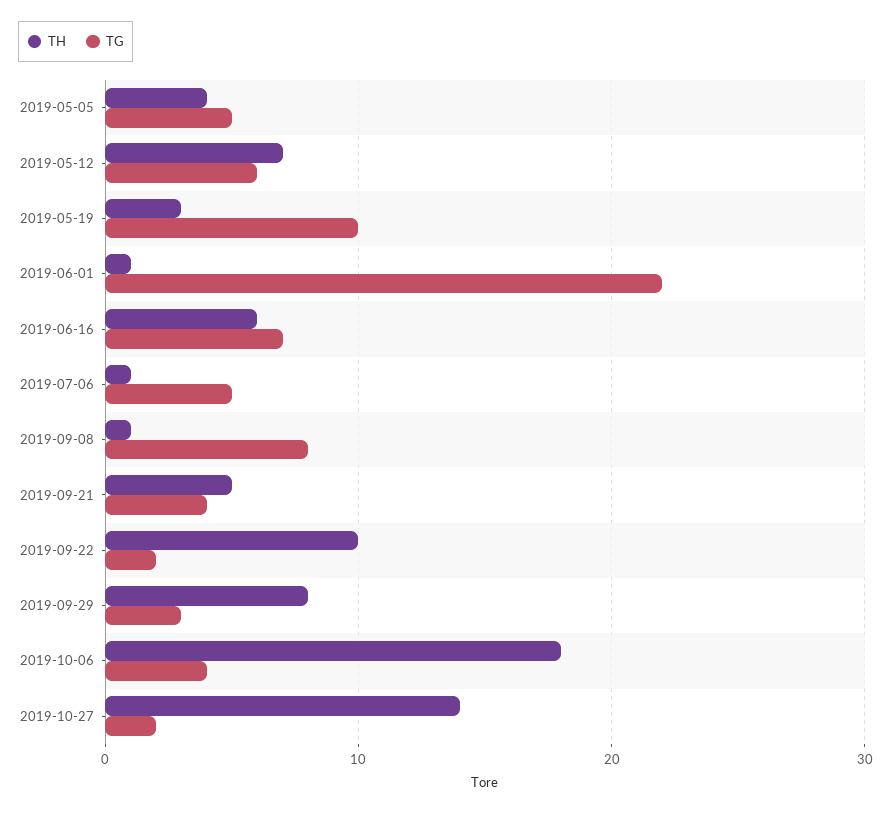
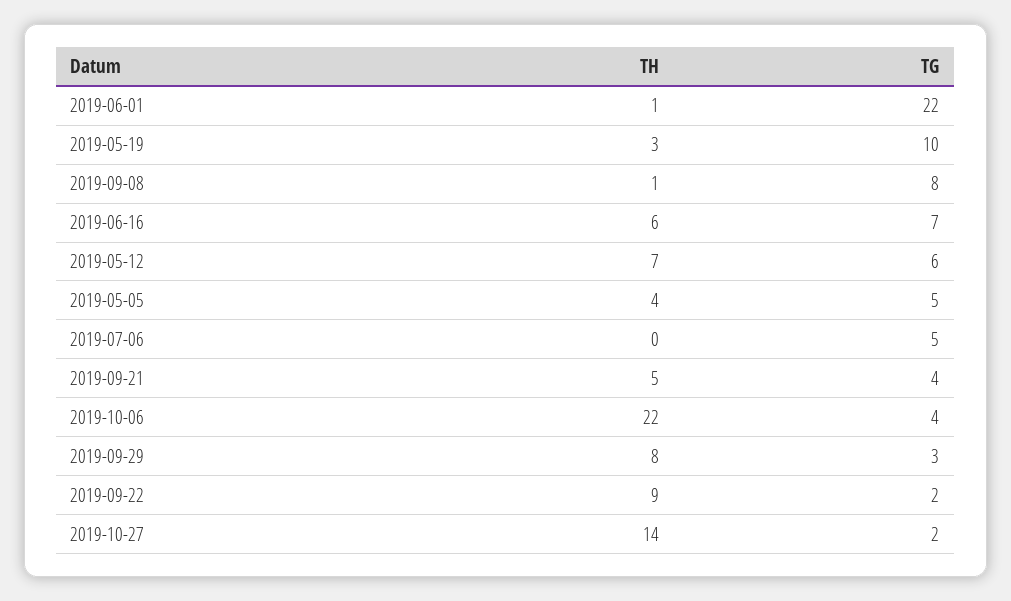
TH, 2019-07-06: 1 -> 0
TH, 2019-09-22: 10 -> 9
TH, 2019-10-06: 18 -> 22

